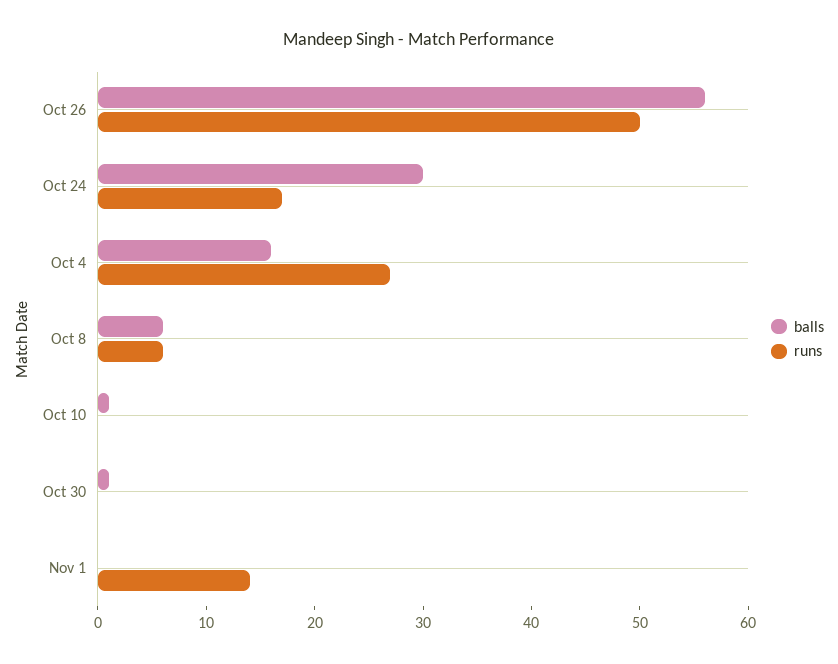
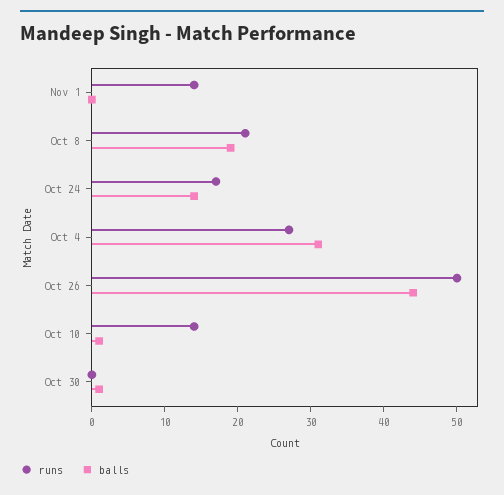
balls, Oct 26: 56 -> 45
balls, Oct 24: 30 -> 15
balls, Oct 4: 16 -> 30
balls, Oct 8: 6 -> 20
runs, Oct 8: 6 -> 20
runs, Oct 10: 0 -> 15

